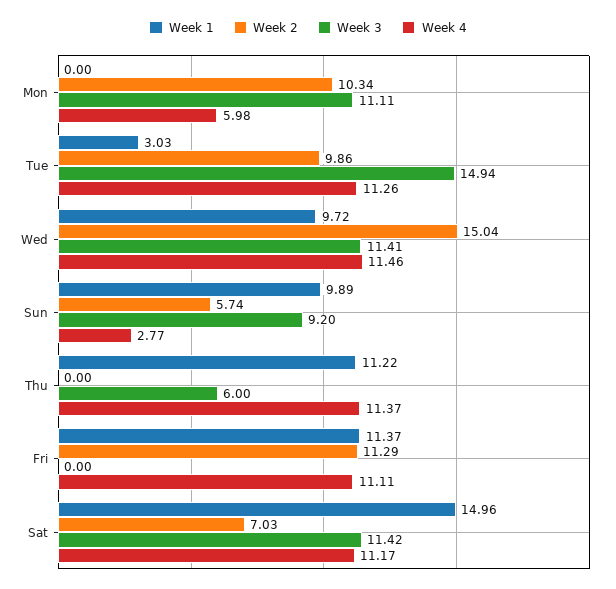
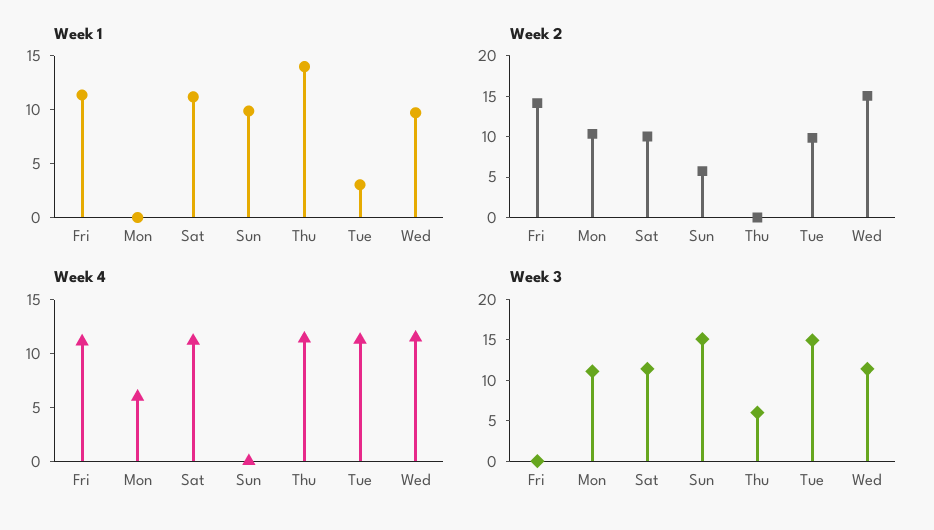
Week 3, Sun: 9.2 -> 15
Week 4, Sun: 2.77 -> 0
Week 1, Thu: 11.22 -> 14
Week 2, Fri: 11.29 -> 14
Week 1, Sat: 14.96 -> 11
Week 2, Sat: 7.03 -> 10

